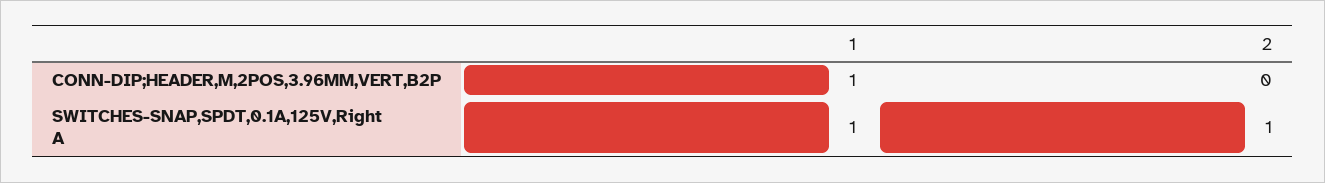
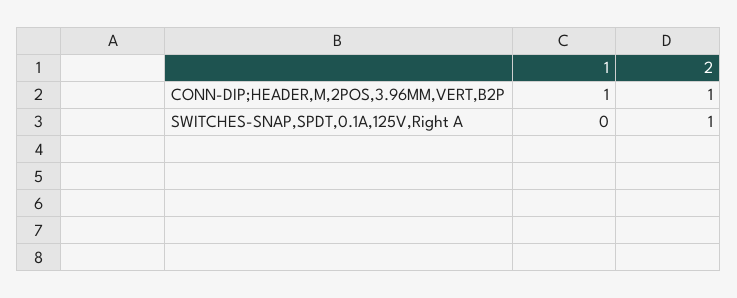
2, CONN-DIP;HEADER,M,2POS,3.96MM,VERT,B2P: 0 -> 1
1, SWITCHES-SNAP,SPDT,0.1A,125V,Right A: 1 -> 0

